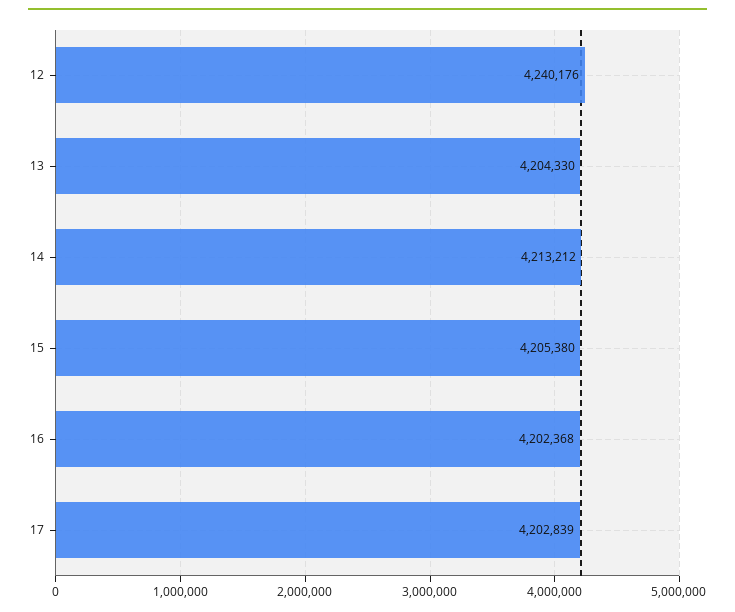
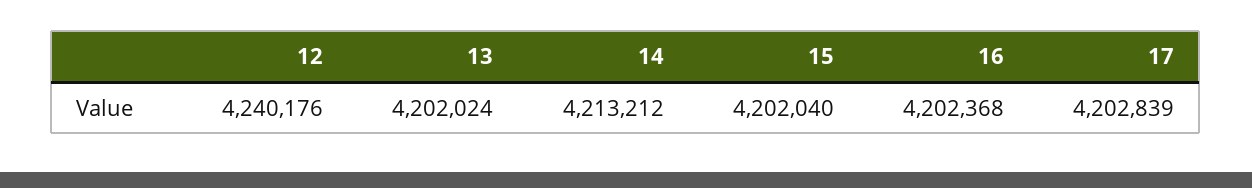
13: 4204330 -> 4202024
15: 4205380 -> 4202040

